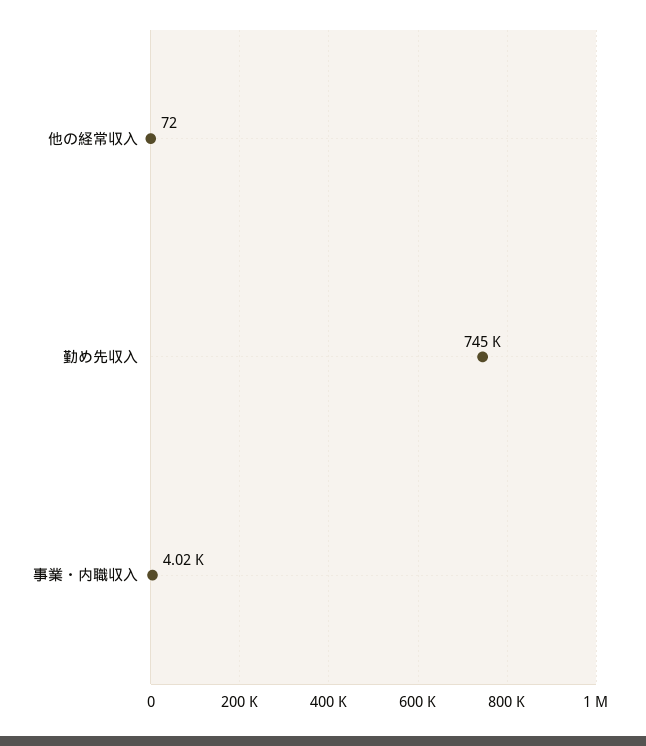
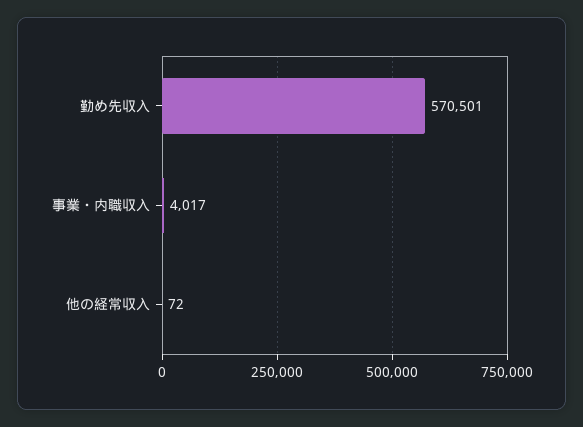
勤め先収入: 745000 -> 570501

